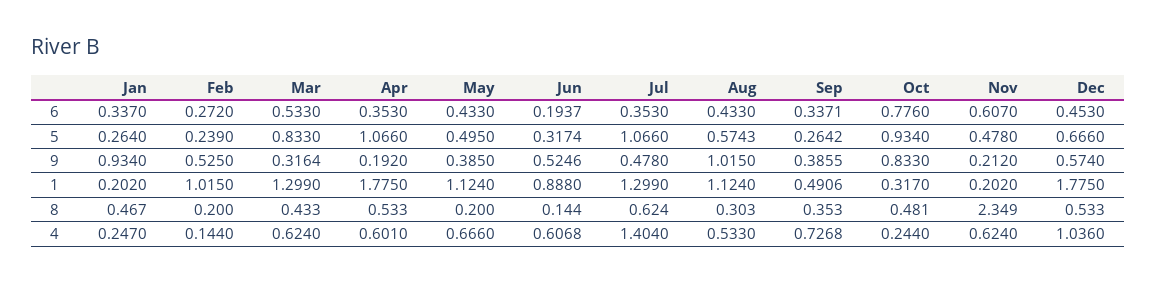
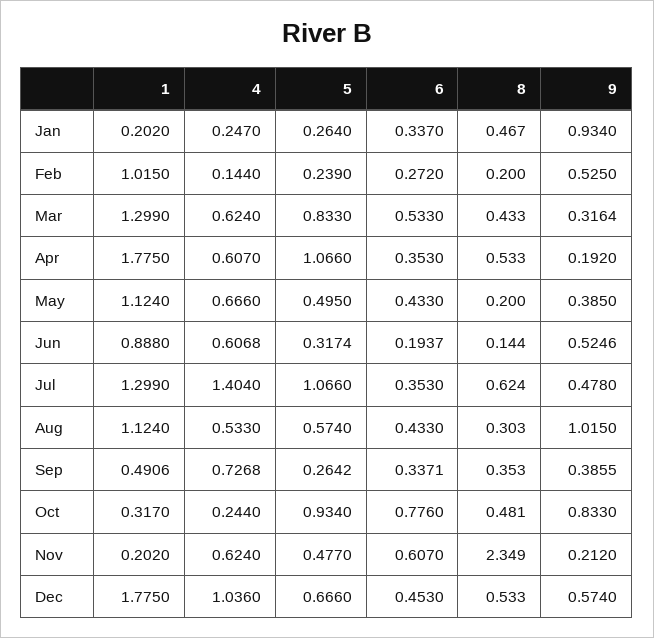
Aug, 5: 0.5743 -> 0.574
Nov, 5: 0.478 -> 0.477
Apr, 4: 0.601 -> 0.607

